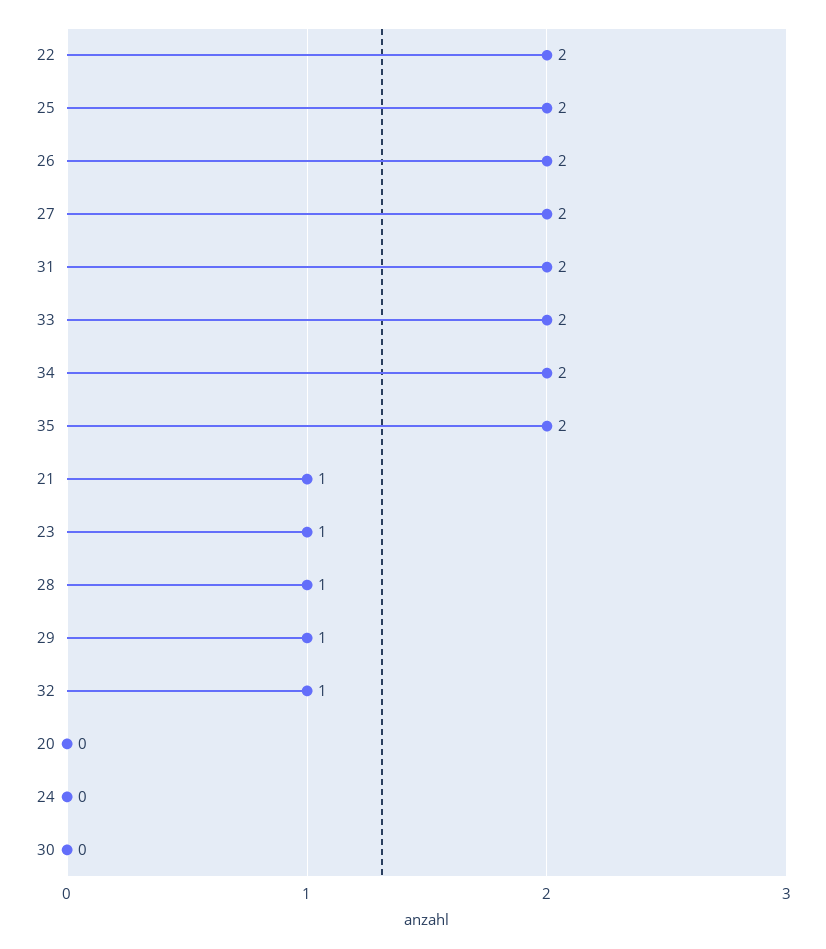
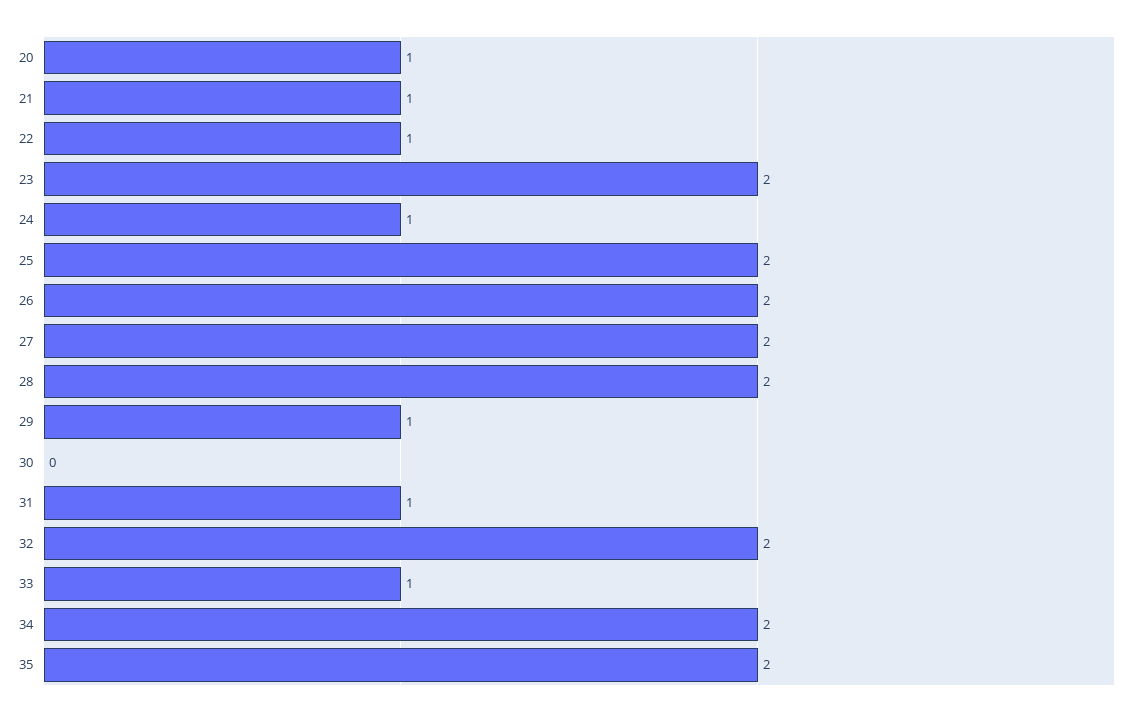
22: 2 -> 1
31: 2 -> 1
33: 2 -> 1
23: 1 -> 2
28: 1 -> 2
32: 1 -> 2
20: 0 -> 1
24: 0 -> 1

